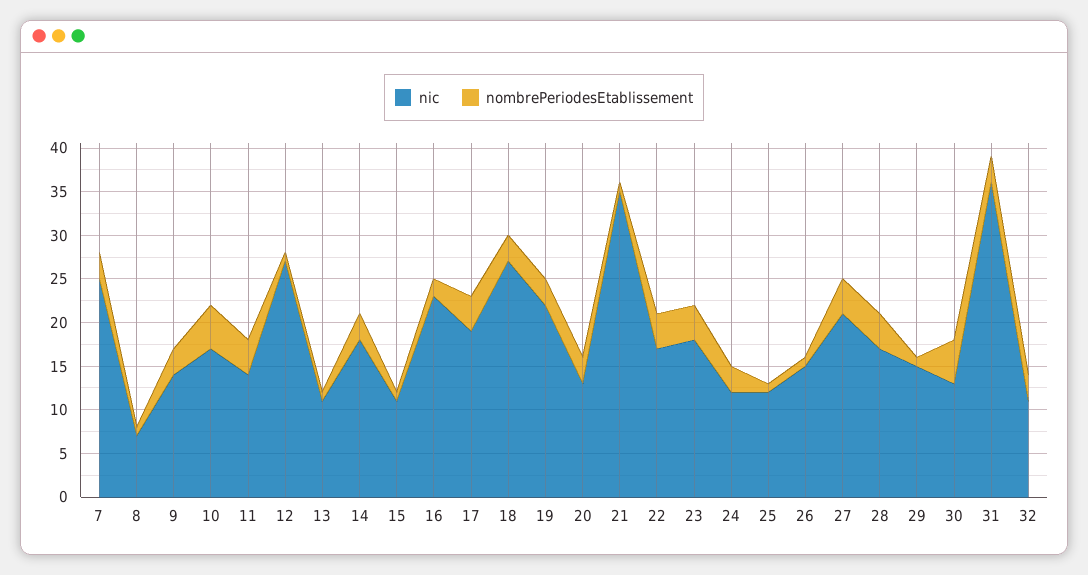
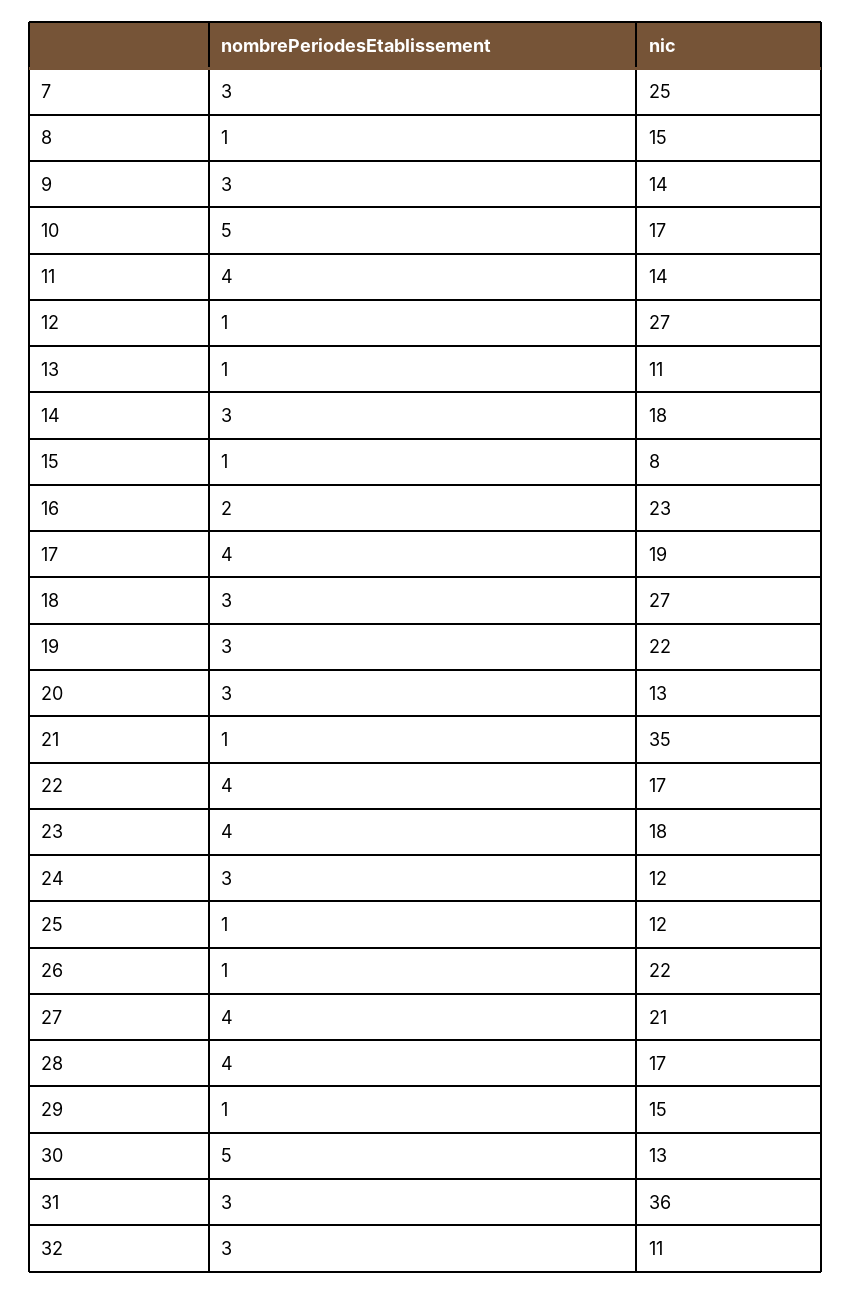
nic, 8: 7 -> 15
nic, 15: 11 -> 8
nic, 26: 15 -> 22

